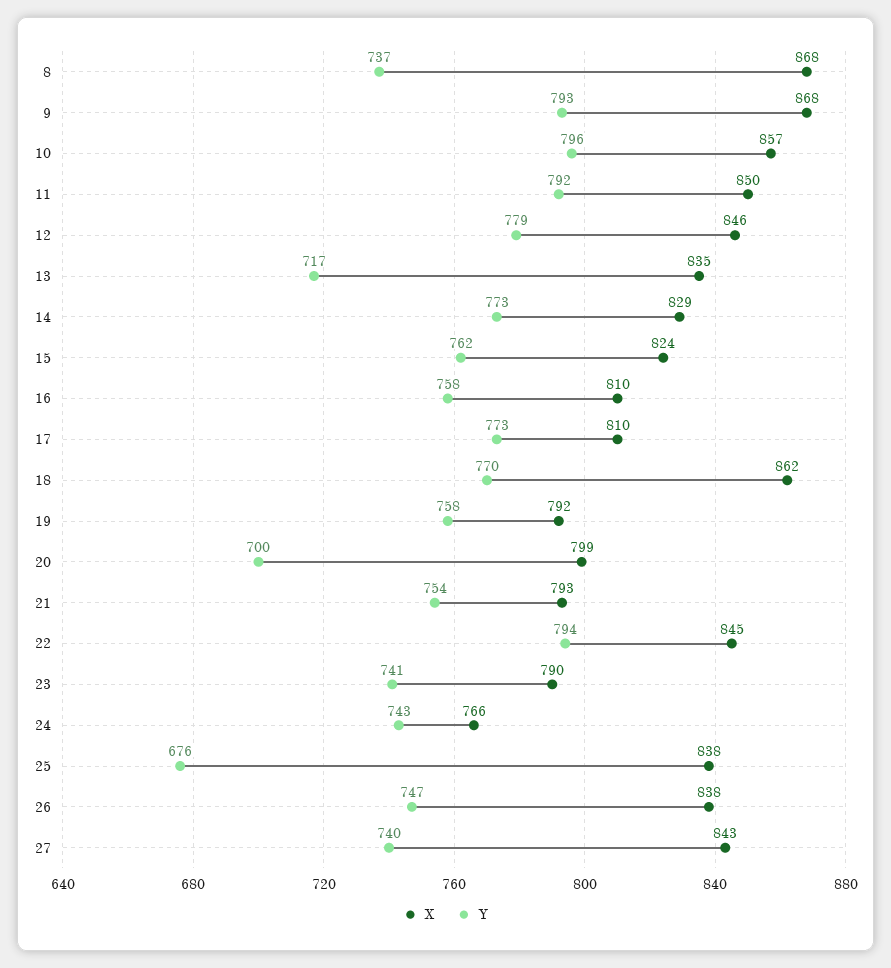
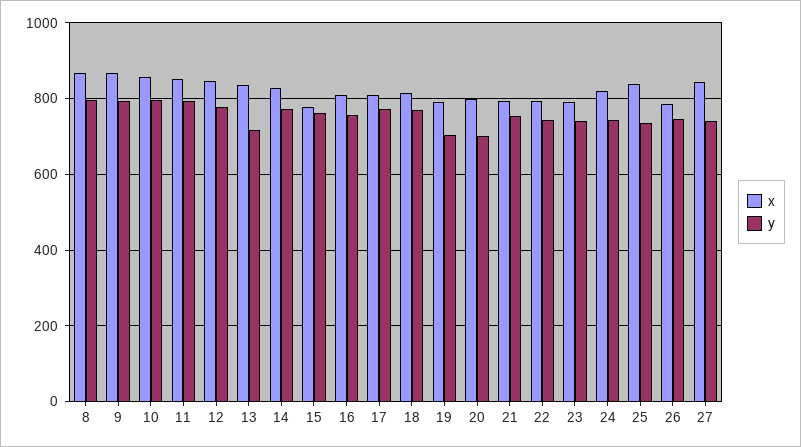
Y, 8: 737 -> 800
X, 15: 824 -> 780
X, 18: 862 -> 820
Y, 19: 758 -> 700
X, 22: 845 -> 800
Y, 22: 794 -> 740
X, 24: 766 -> 820
Y, 25: 676 -> 740
X, 26: 838 -> 780

